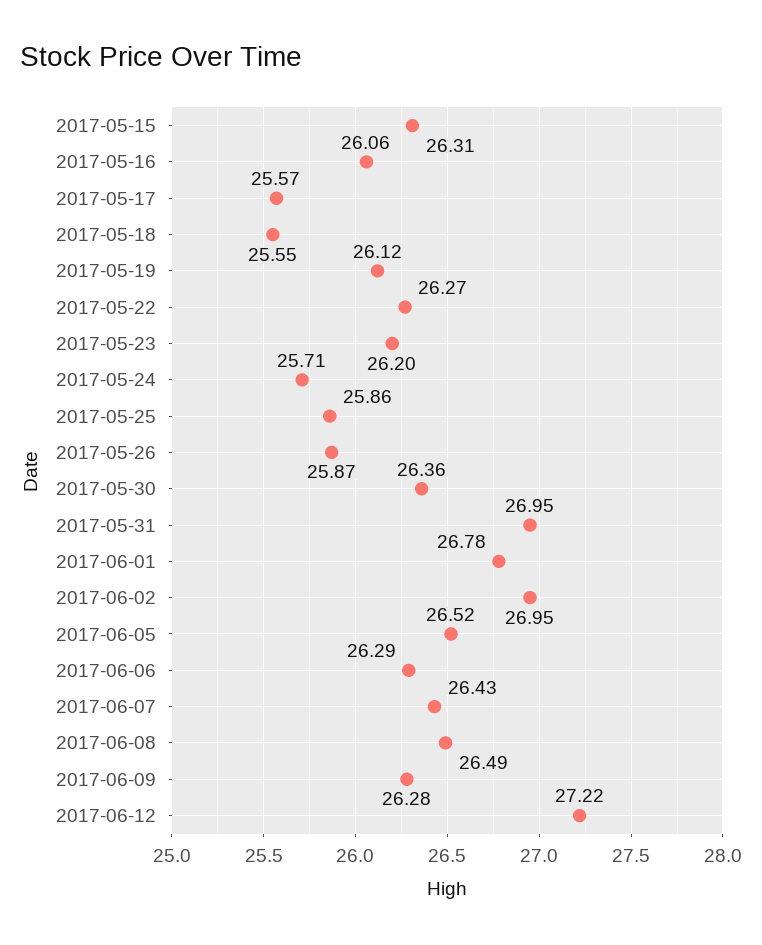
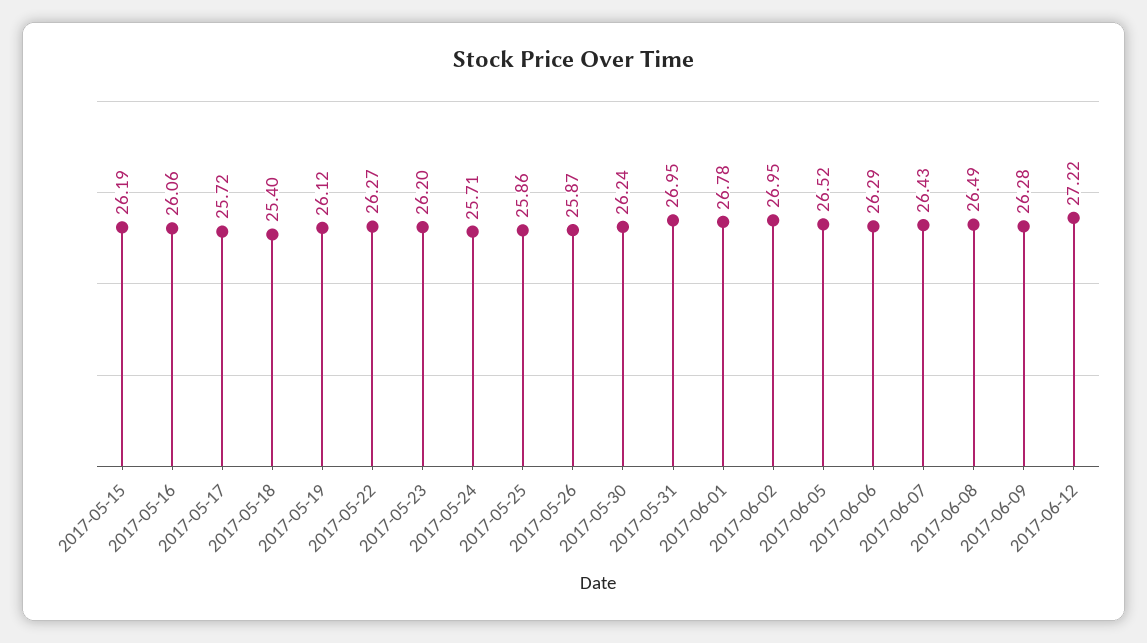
2017-05-15: 26.31 -> 26.19
2017-05-17: 25.57 -> 25.72
2017-05-18: 25.55 -> 25.4
2017-05-30: 26.36 -> 26.24

